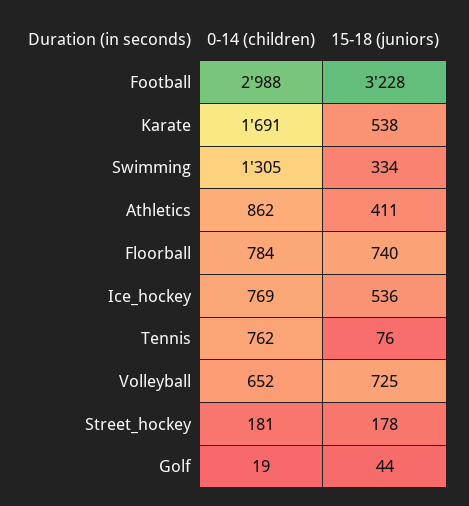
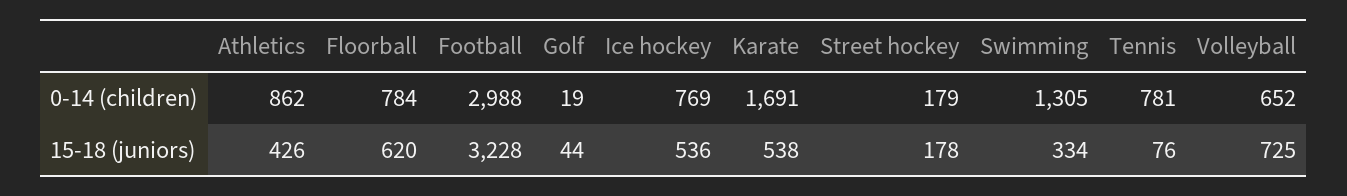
15-18 (juniors), Athletics: 411 -> 426
15-18 (juniors), Floorball: 740 -> 620
0-14 (children), Tennis: 762 -> 781
0-14 (children), Street_hockey: 181 -> 179

